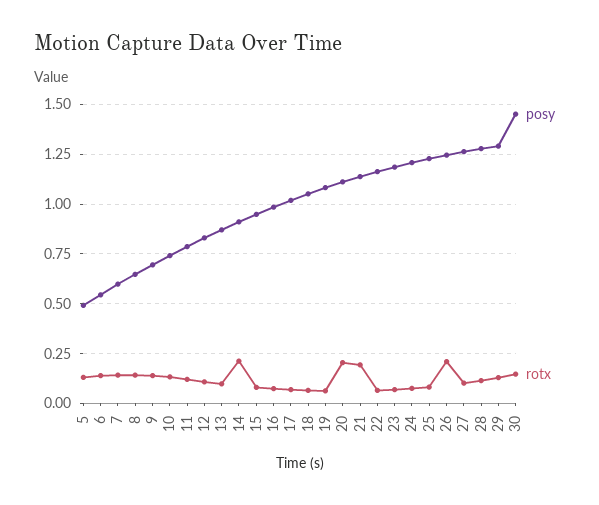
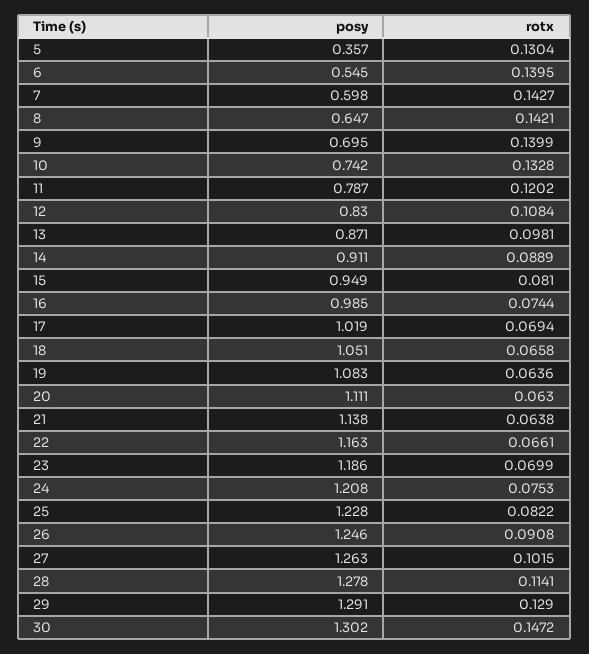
posy, 5: 0.5 -> 0.357
rotx, 14: 0.2 -> 0.0889
rotx, 20: 0.2 -> 0.063
rotx, 21: 0.2 -> 0.0638
rotx, 26: 0.2 -> 0.0908
posy, 30: 1.45 -> 1.302

